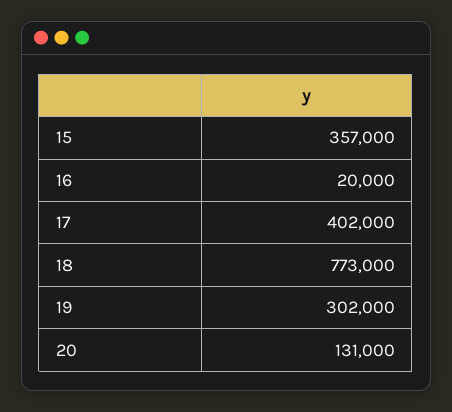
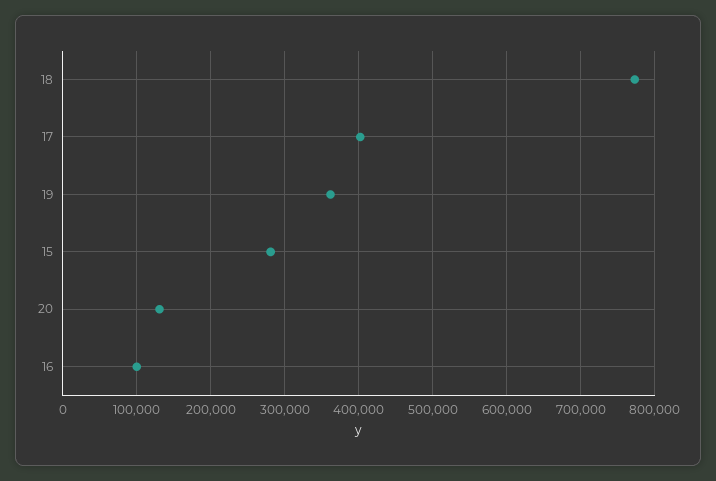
15: 357000 -> 280000
16: 20000 -> 100000
19: 302000 -> 360000

